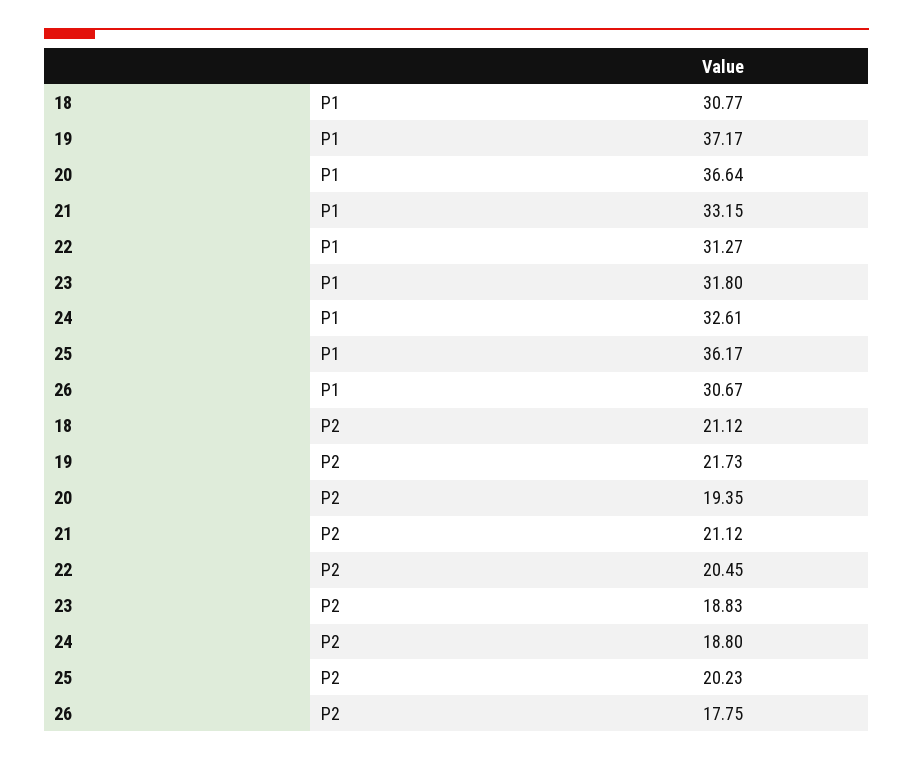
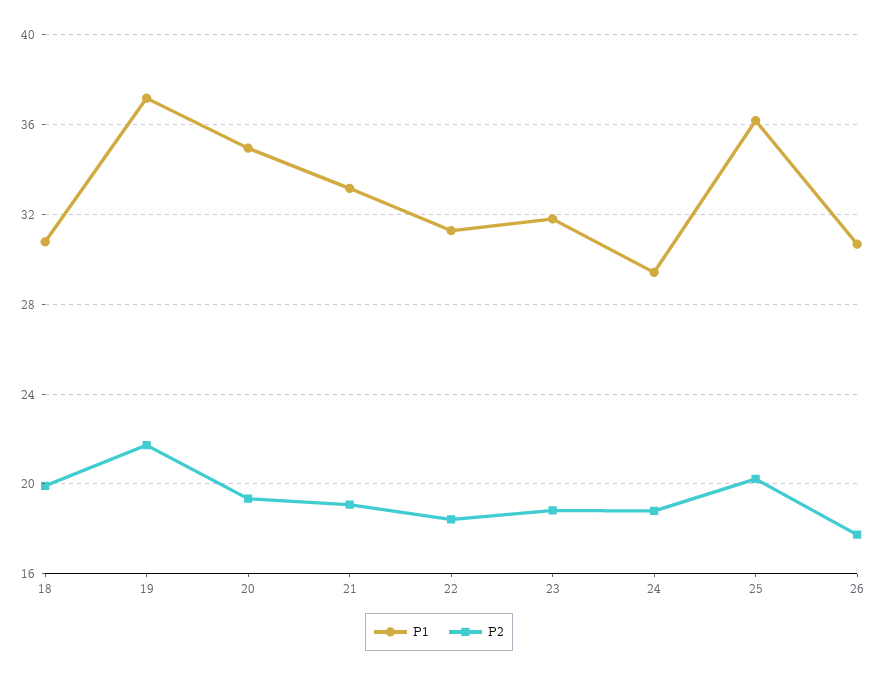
P1, 20: 36.64 -> 35
P1, 24: 32.61 -> 29.5
P2, 18: 21.12 -> 20
P2, 21: 21.12 -> 19
P2, 22: 20.45 -> 18.5

